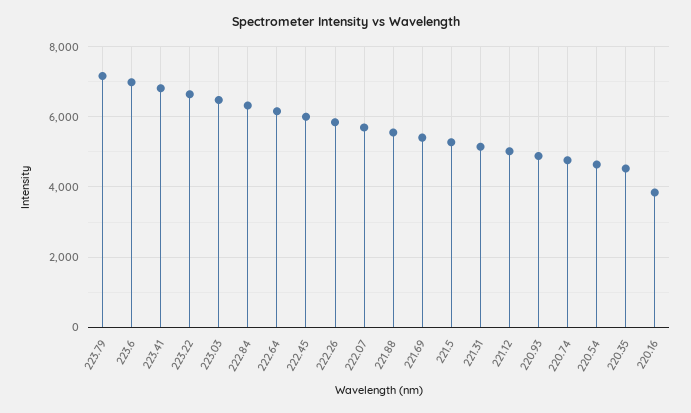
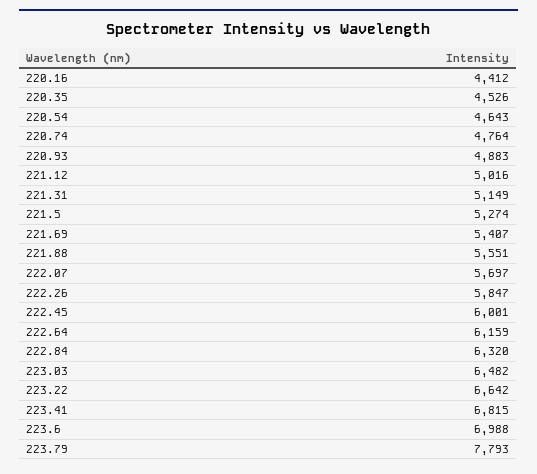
223.79: 7200 -> 7793
220.16: 3800 -> 4412

